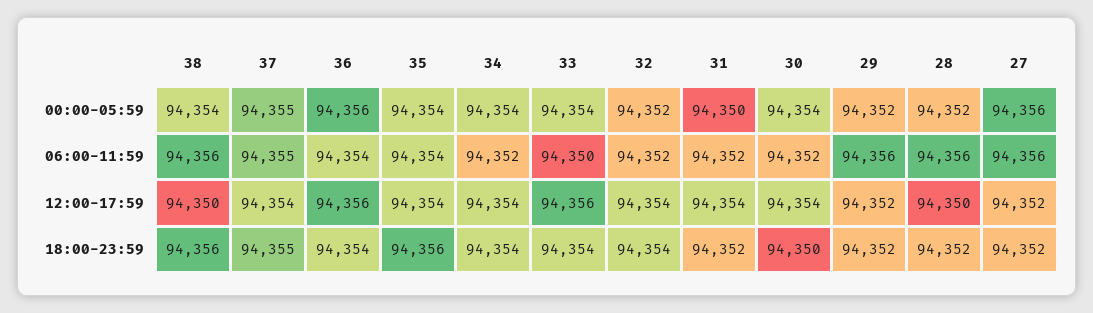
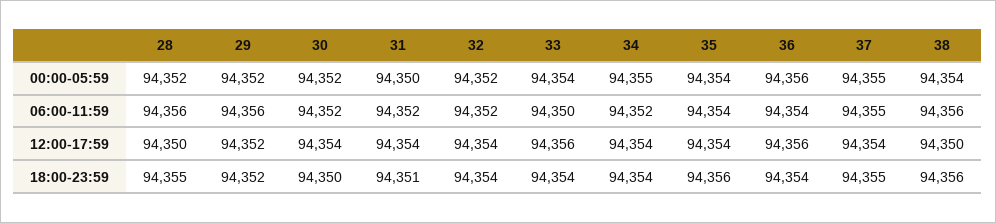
34, 00:00-05:59: 94354 -> 94355
30, 00:00-05:59: 94354 -> 94352
27, 00:00-05:59: 94356 -> none
27, 06:00-11:59: 94356 -> none
27, 12:00-17:59: 94352 -> none
31, 18:00-23:59: 94352 -> 94351
28, 18:00-23:59: 94352 -> 94355
27, 18:00-23:59: 94352 -> none

